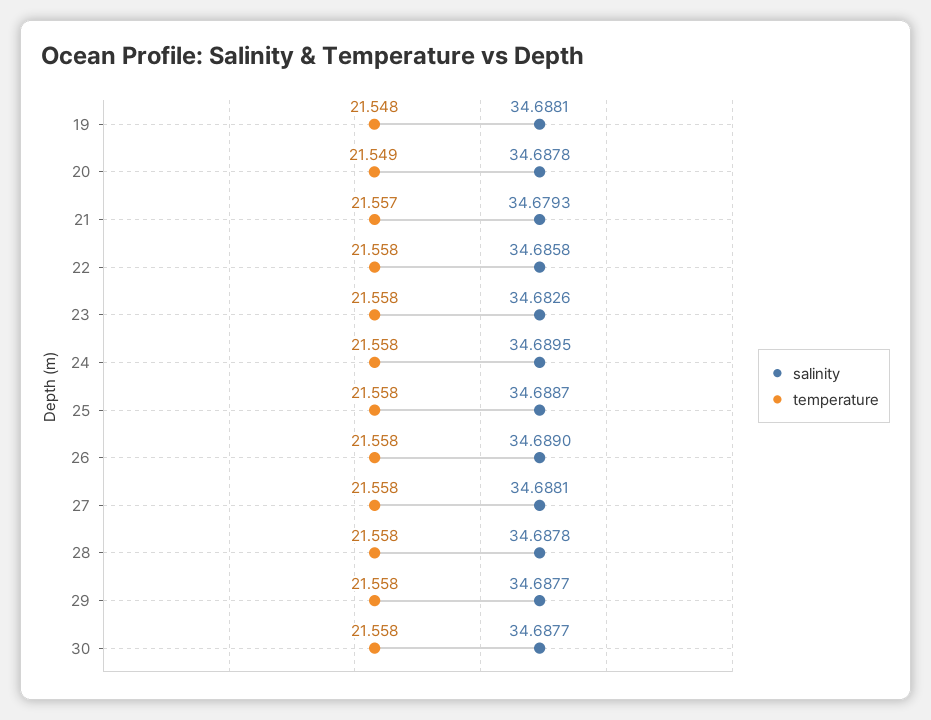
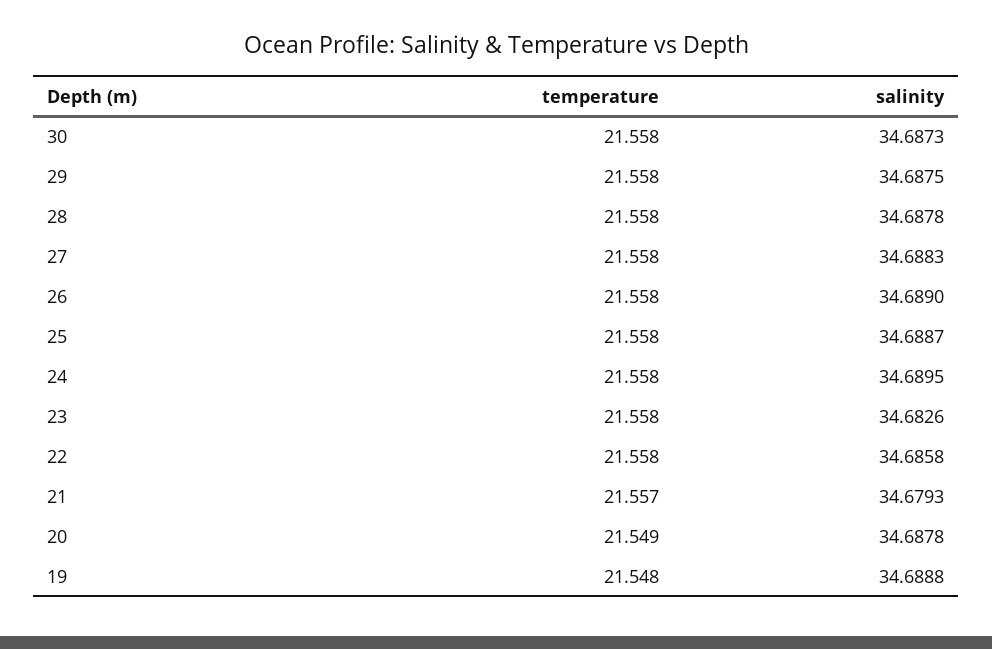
salinity, 19: 34.6881 -> 34.6888
salinity, 27: 34.6881 -> 34.6883
salinity, 29: 34.6877 -> 34.6875
salinity, 30: 34.6877 -> 34.6873

